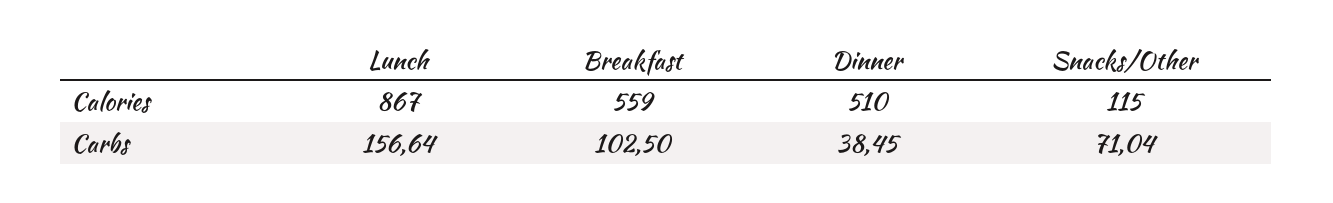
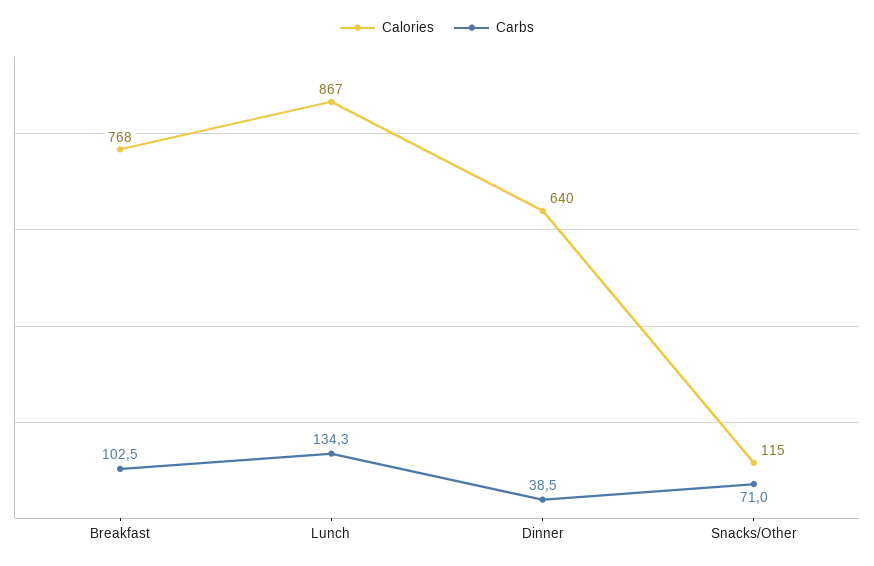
Calories, Breakfast: 559 -> 768
Calories, Dinner: 510 -> 640
Carbs, Lunch: 156.64 -> 134.3

